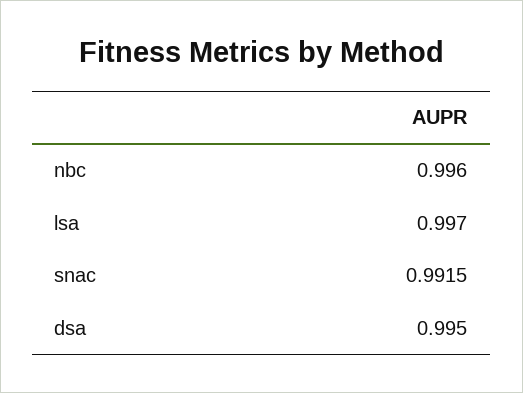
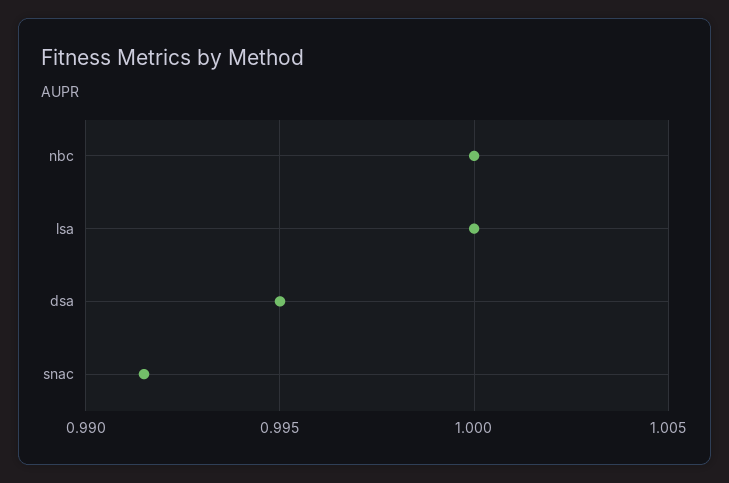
nbc: 0.996 -> 1
lsa: 0.997 -> 1

